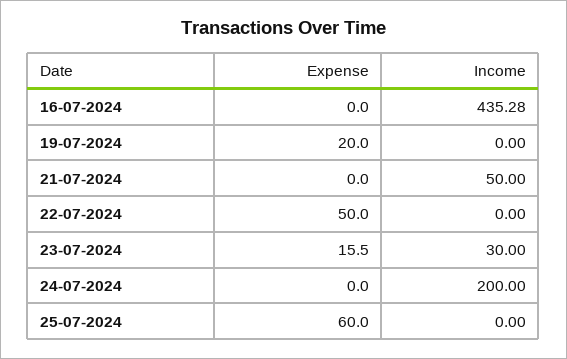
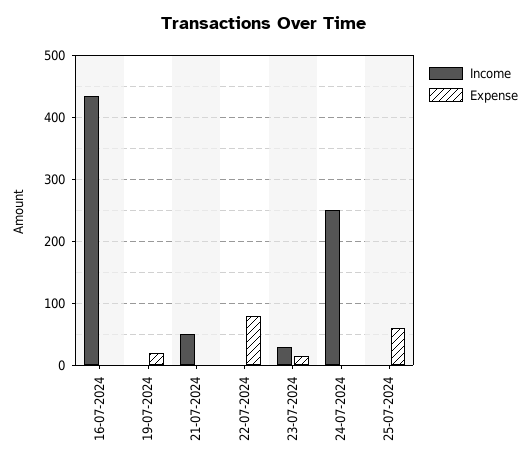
Expense, 22-07-2024: 50 -> 80
Income, 24-07-2024: 200 -> 250

